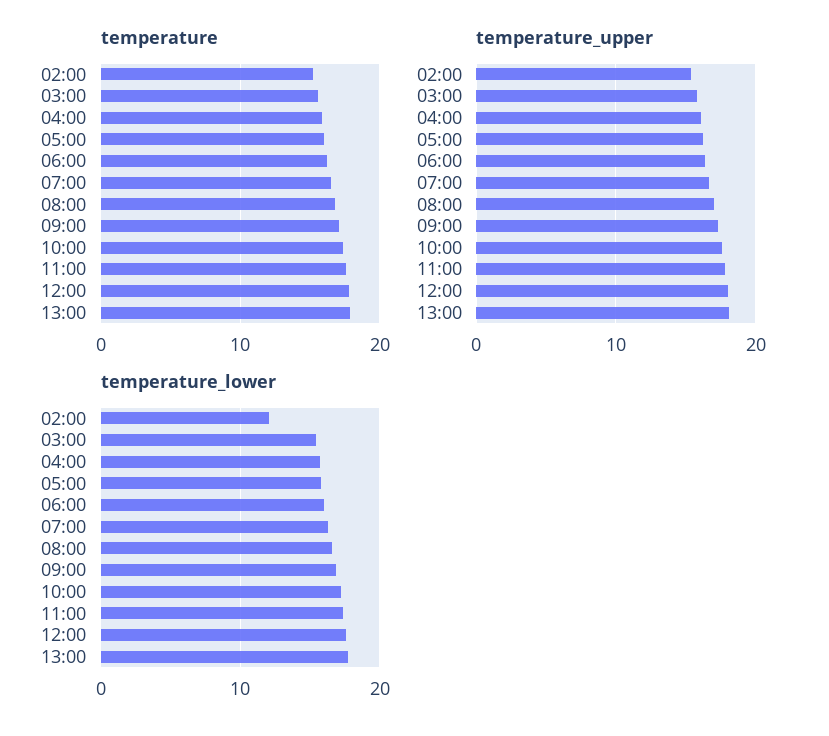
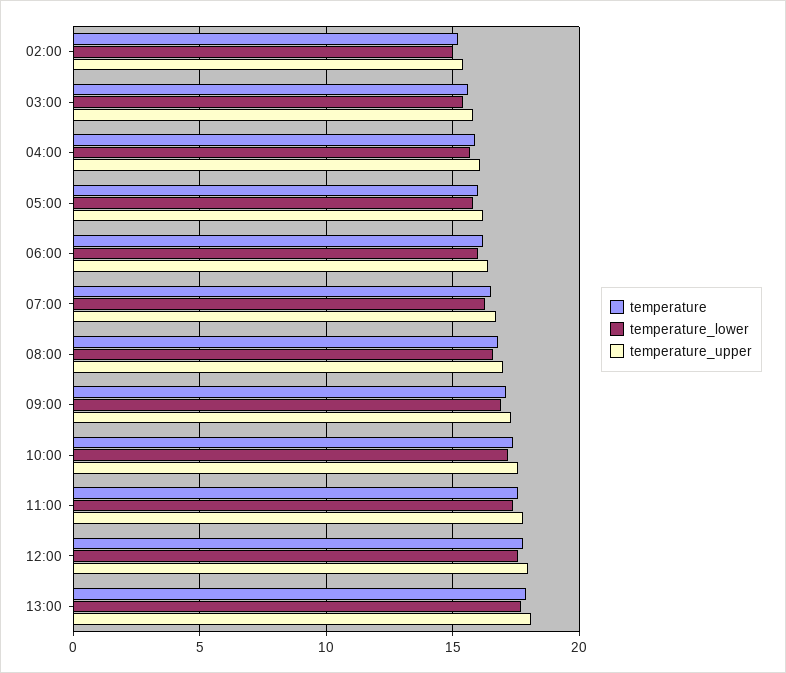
temperature_lower, 02:00: 12 -> 15

